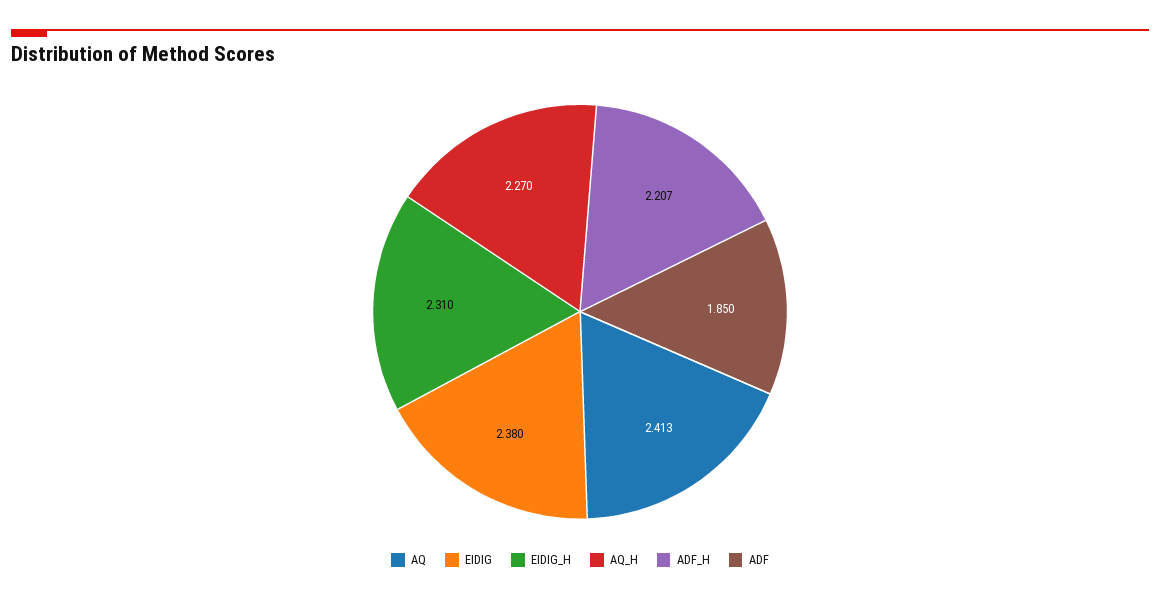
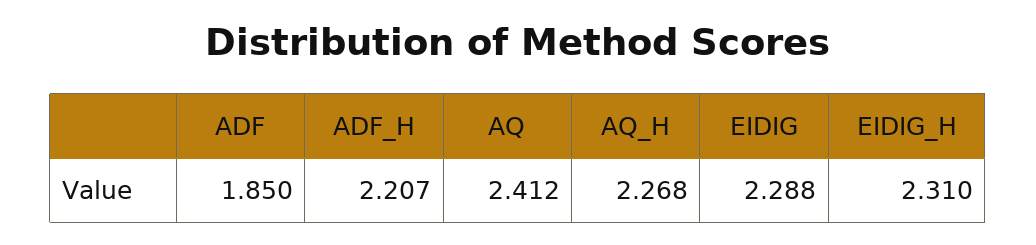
AQ: 2.413 -> 2.412
EIDIG: 2.38 -> 2.288
AQ_H: 2.27 -> 2.268

